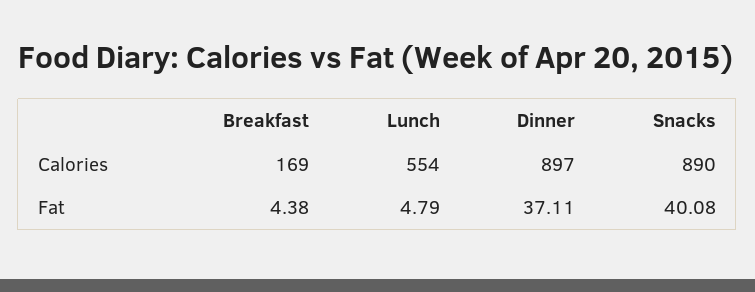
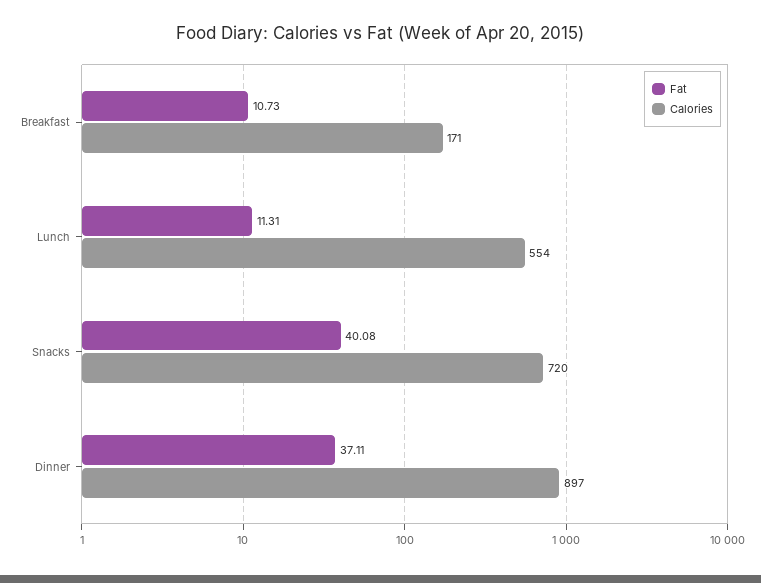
Calories, Breakfast: 169 -> 171
Calories, Snacks: 890 -> 720
Fat, Breakfast: 4.38 -> 10.73
Fat, Lunch: 4.79 -> 11.31

